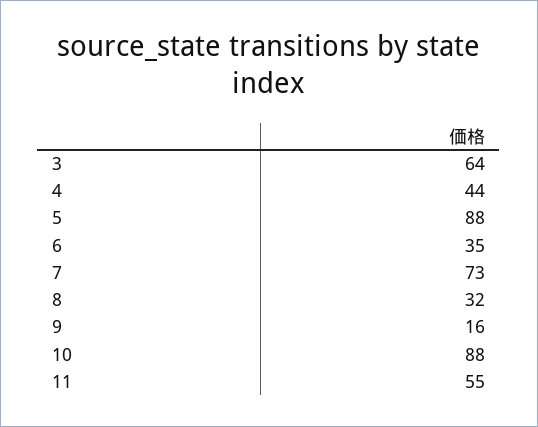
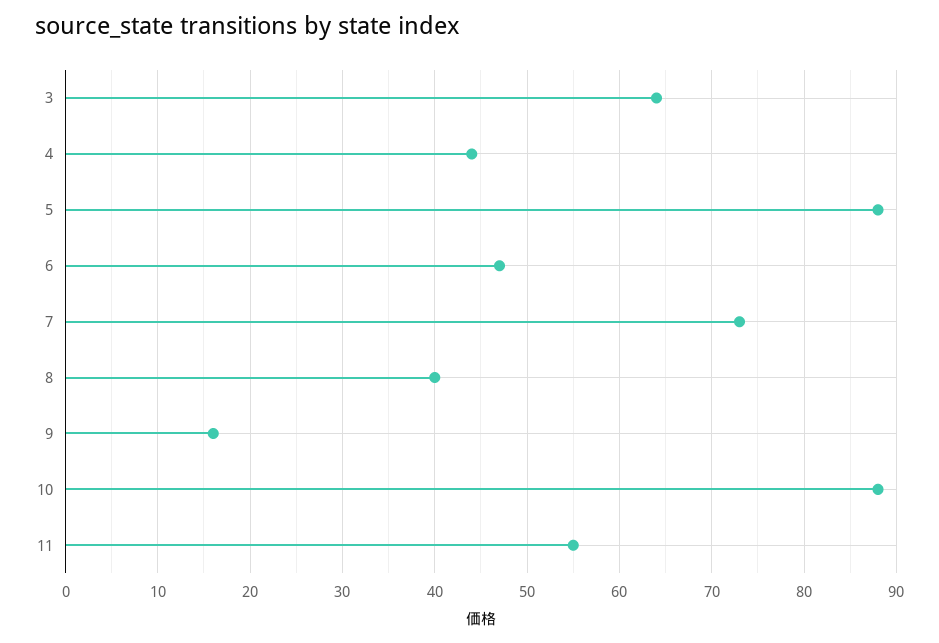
6: 35 -> 47
8: 32 -> 40

